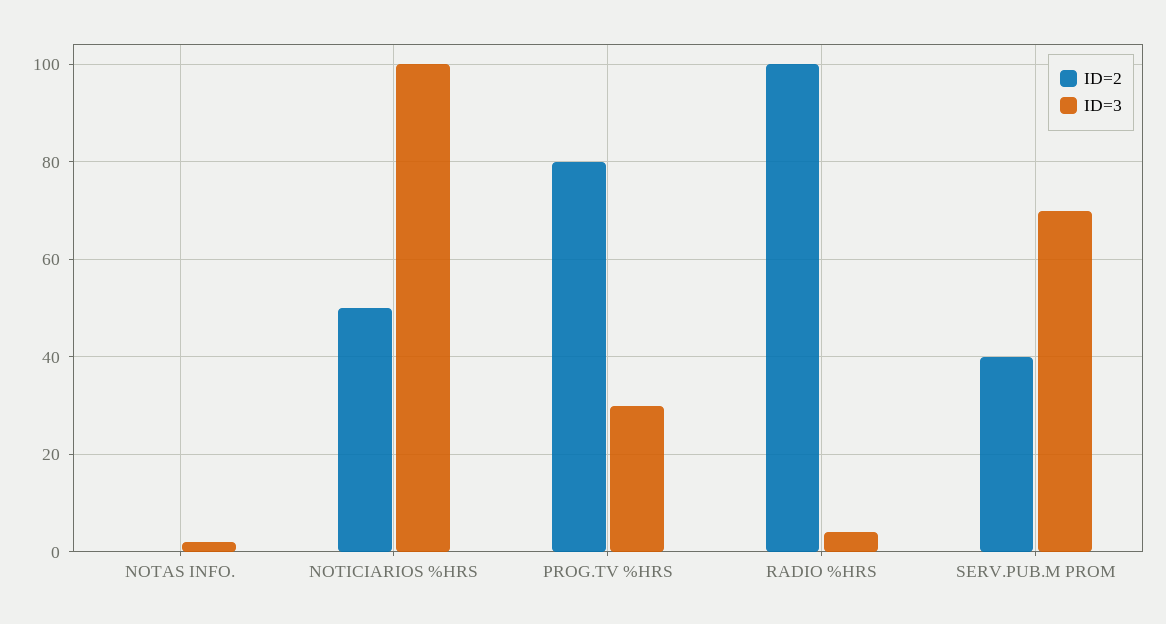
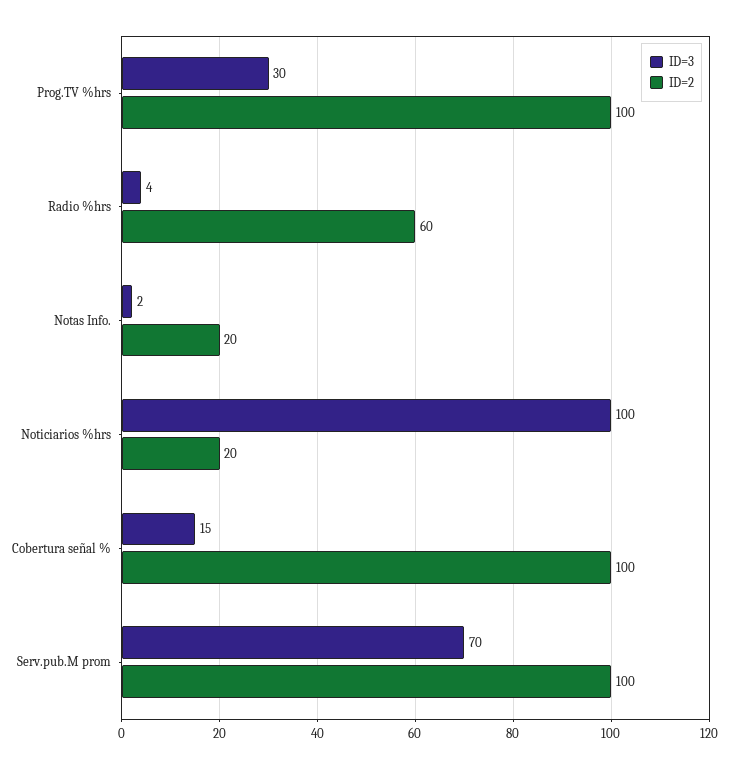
ID=2, NOTAS INFO.: 0 -> 20
ID=2, NOTICIARIOS %HRS: 50 -> 20
ID=2, PROG.TV %HRS: 80 -> 100
ID=2, RADIO %HRS: 100 -> 60
ID=2, SERV.PUB.M PROM: 40 -> 100
ID=3, Cobertura señal %: none -> 15
ID=2, Cobertura señal %: none -> 100

